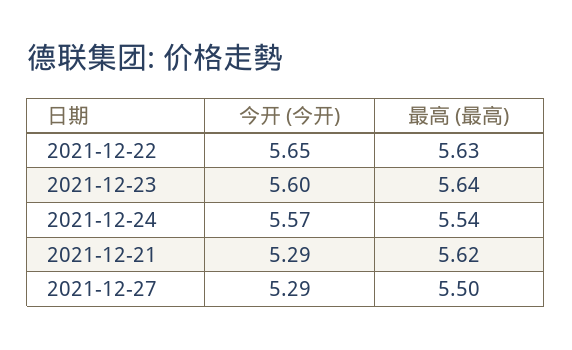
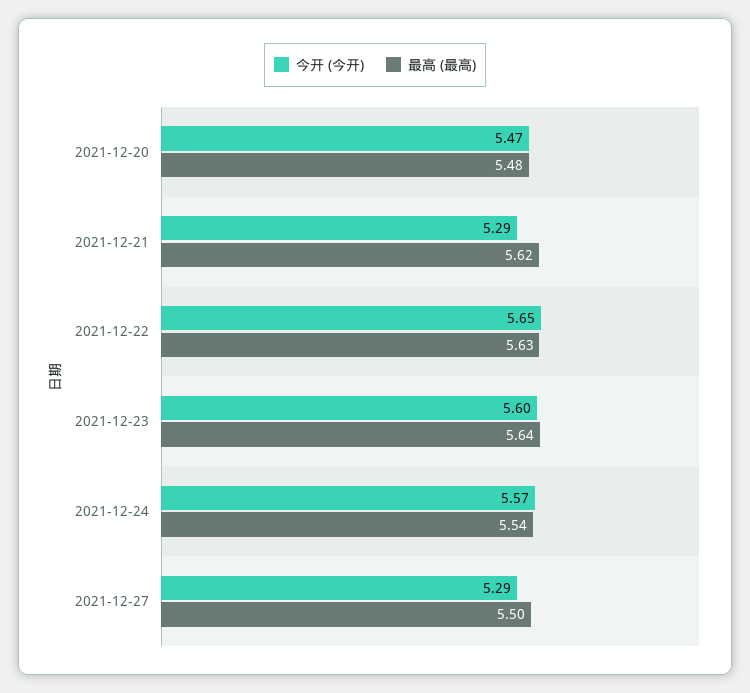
今开 (今开), 2021-12-20: none -> 5.47
最高 (最高), 2021-12-20: none -> 5.48

